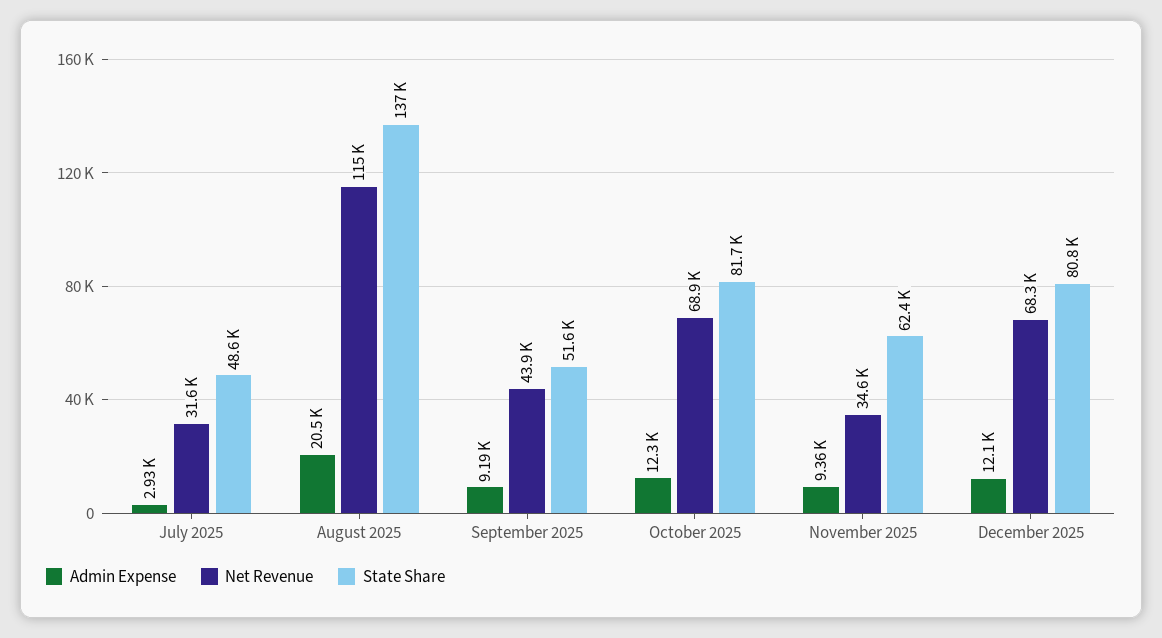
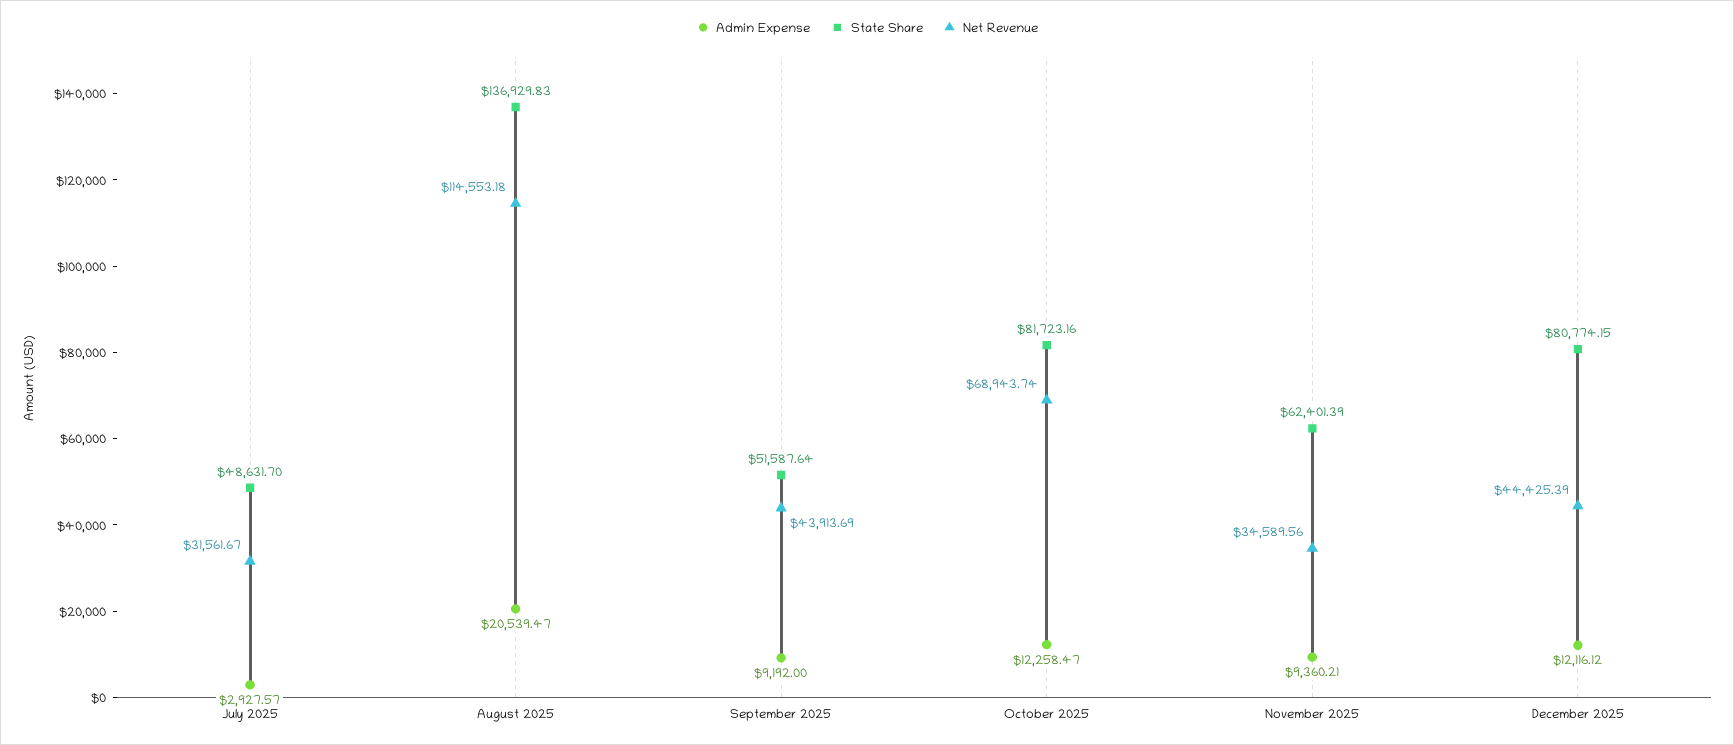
Net Revenue, December 2025: 68300 -> 44425.39

